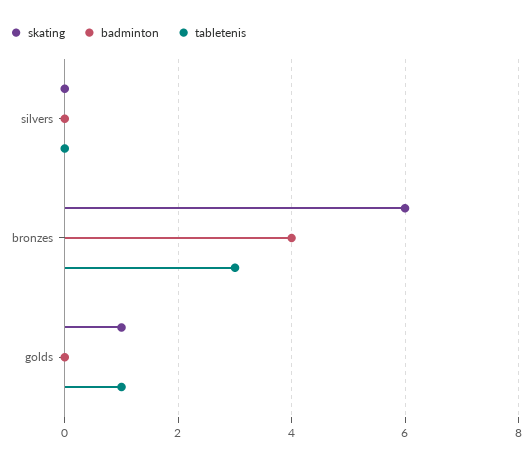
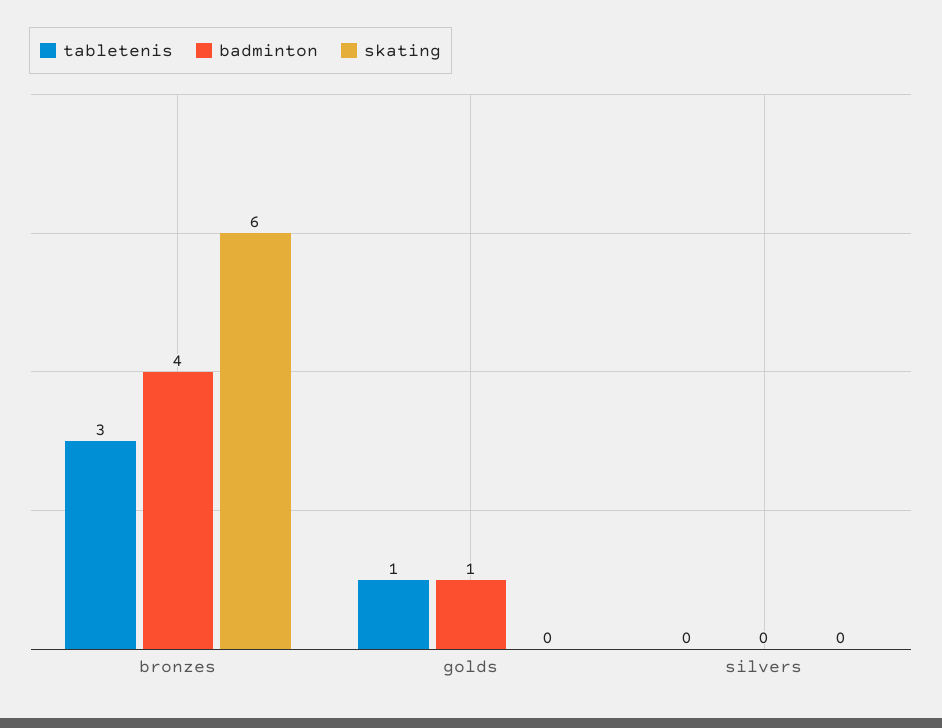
skating, golds: 1 -> 0
badminton, golds: 0 -> 1

